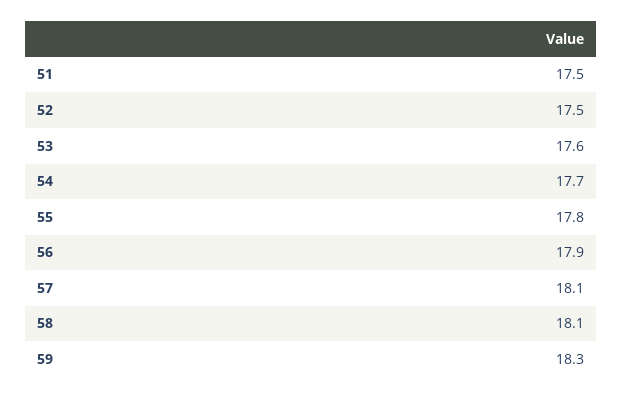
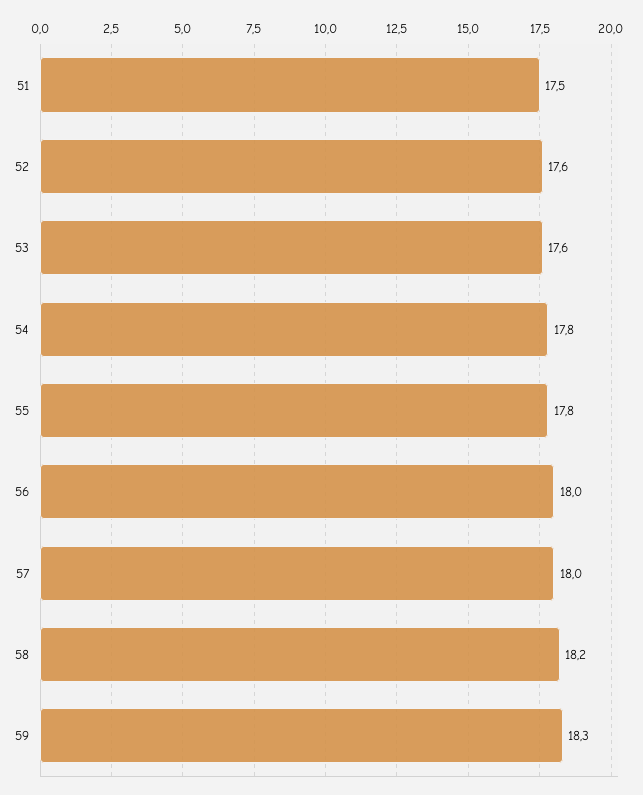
52: 17.5 -> 17.6
54: 17.7 -> 17.8
56: 17.9 -> 18
57: 18.1 -> 18
58: 18.1 -> 18.2

